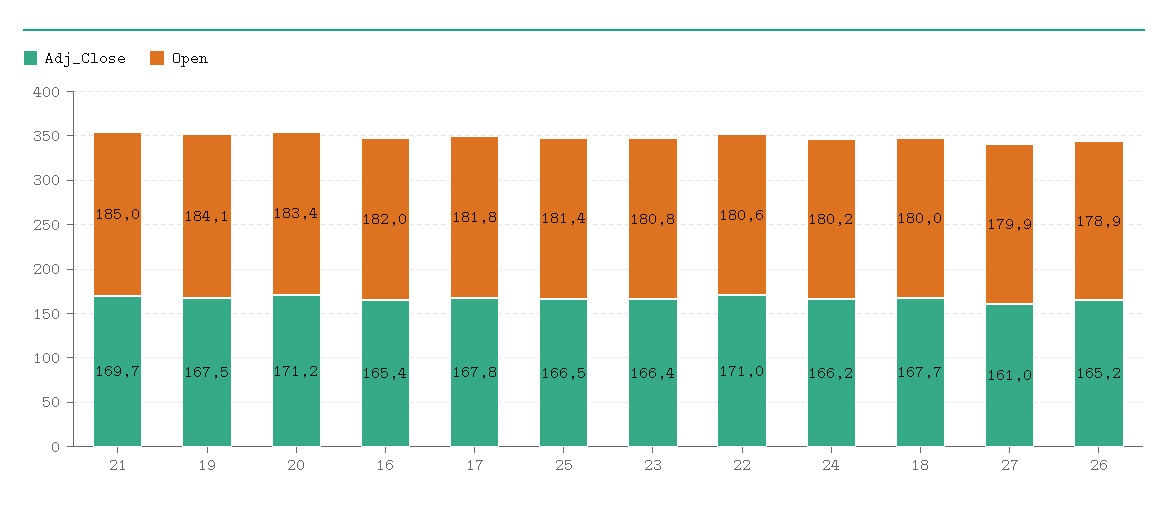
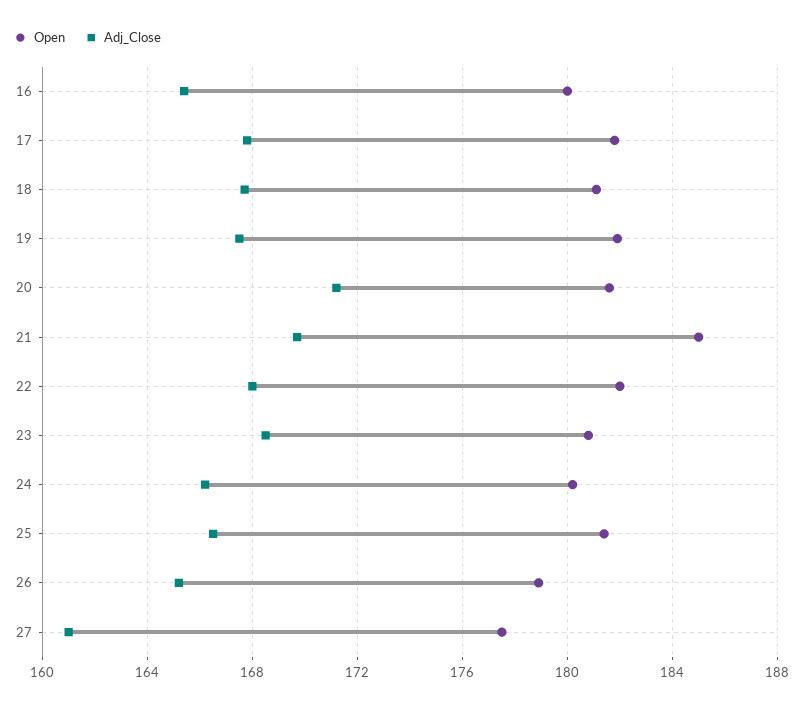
Open, 19: 184.1 -> 182
Open, 20: 183.4 -> 181.5
Open, 16: 182 -> 180
Adj_Close, 23: 166.4 -> 168.5
Adj_Close, 22: 171 -> 168
Open, 22: 180.6 -> 182
Open, 18: 180 -> 181
Open, 27: 179.9 -> 177.5

